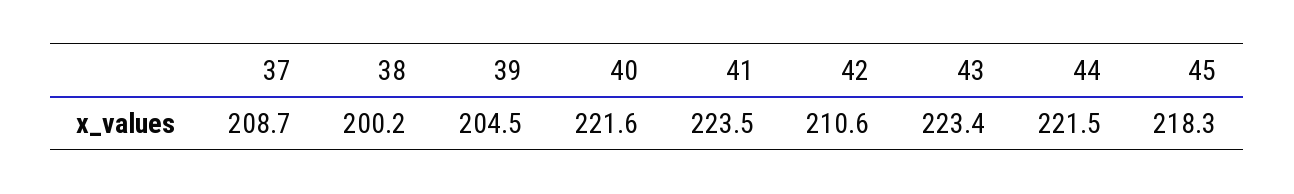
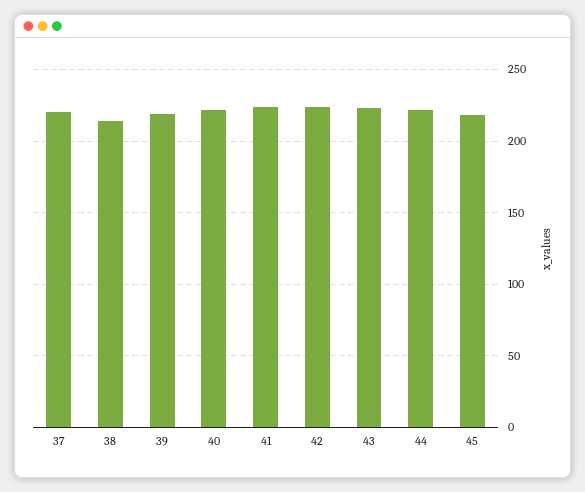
37: 208.7 -> 220
38: 200.2 -> 215
39: 204.5 -> 220
42: 210.6 -> 225

